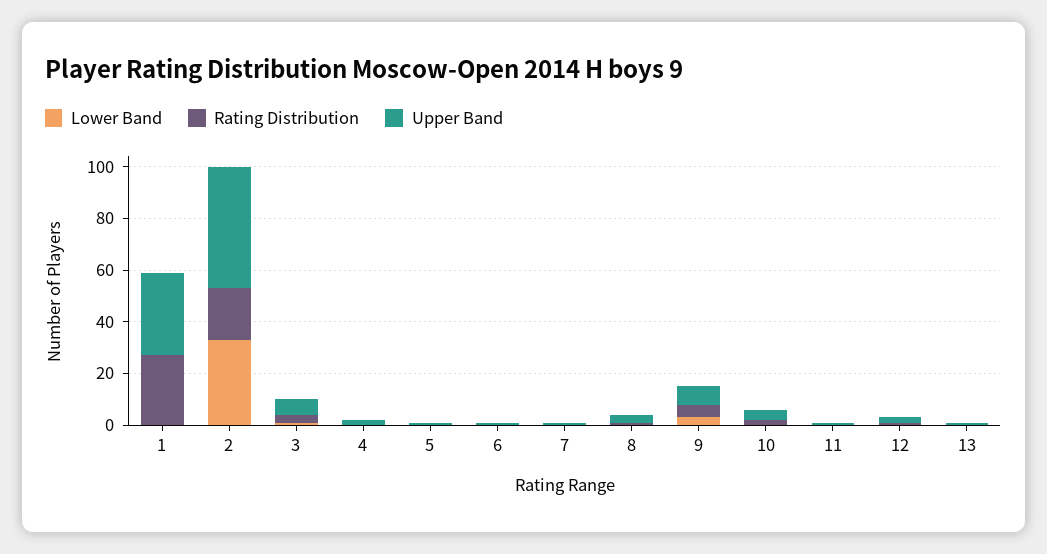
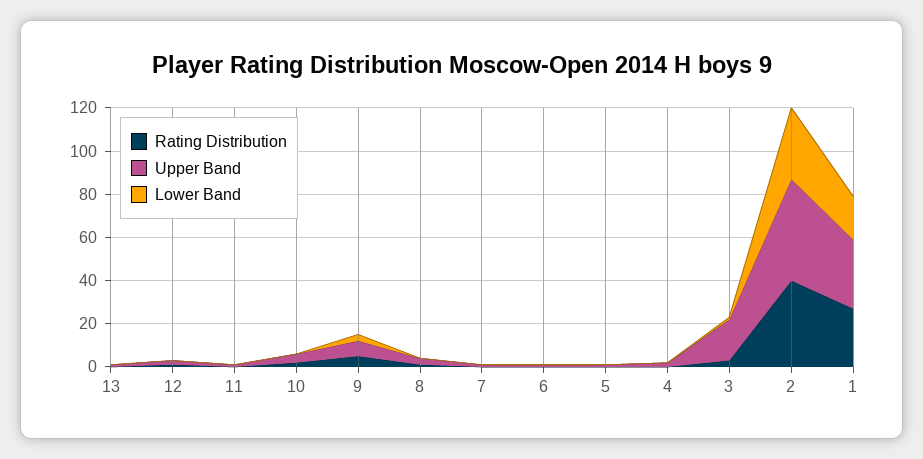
Lower Band, 1: 0 -> 20
Rating Distribution, 2: 20 -> 40
Upper Band, 3: 5 -> 20

